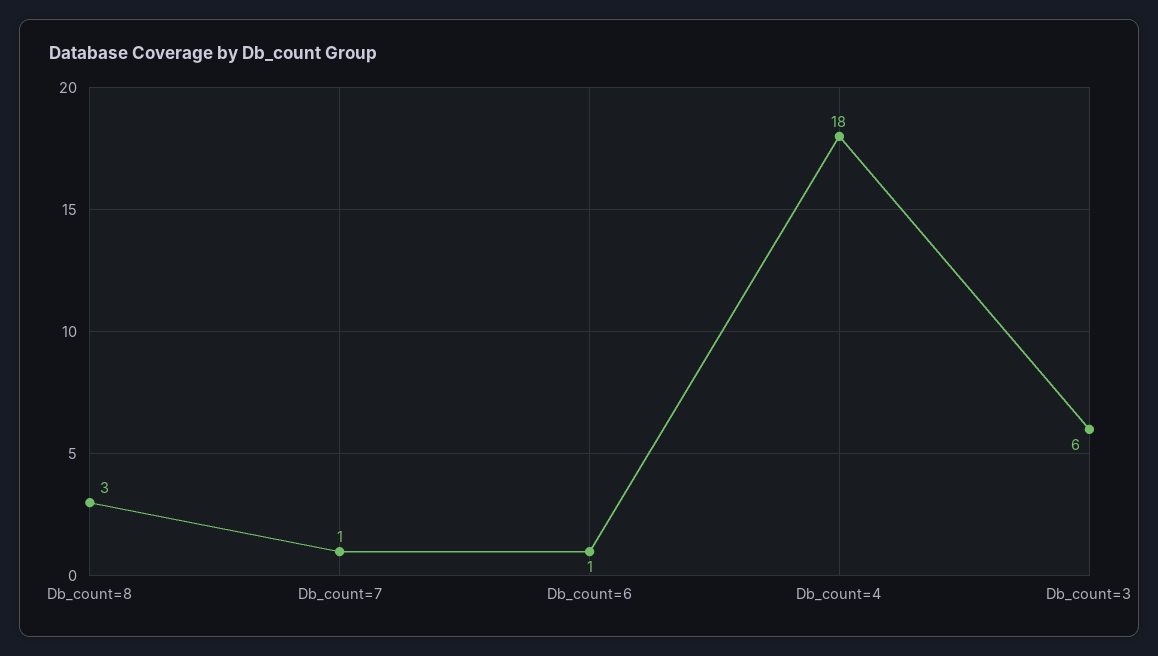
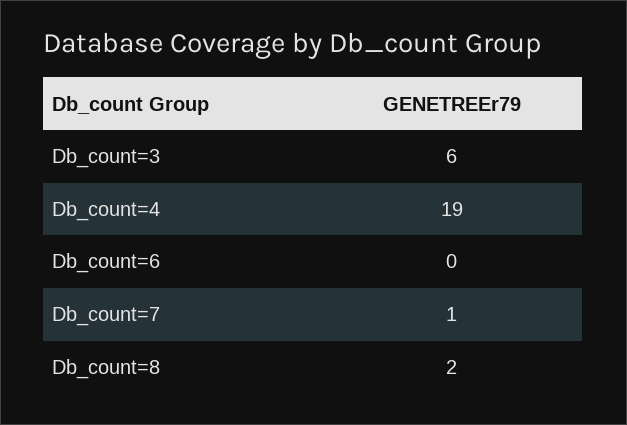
Db_count=8: 3 -> 2
Db_count=6: 1 -> 0
Db_count=4: 18 -> 19

